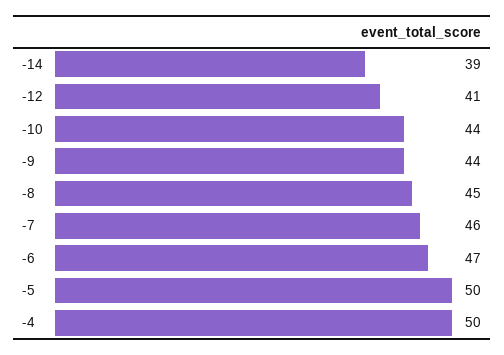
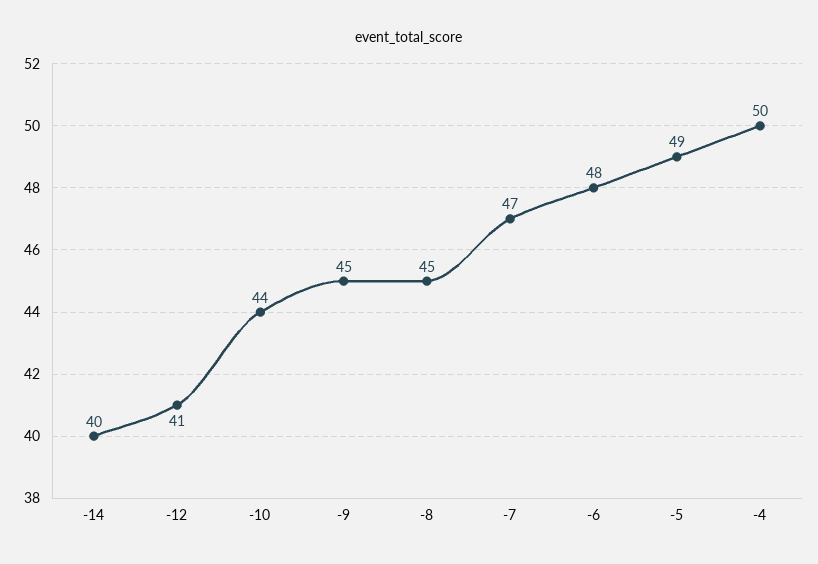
-14: 39 -> 40
-9: 44 -> 45
-7: 46 -> 47
-6: 47 -> 48
-5: 50 -> 49

